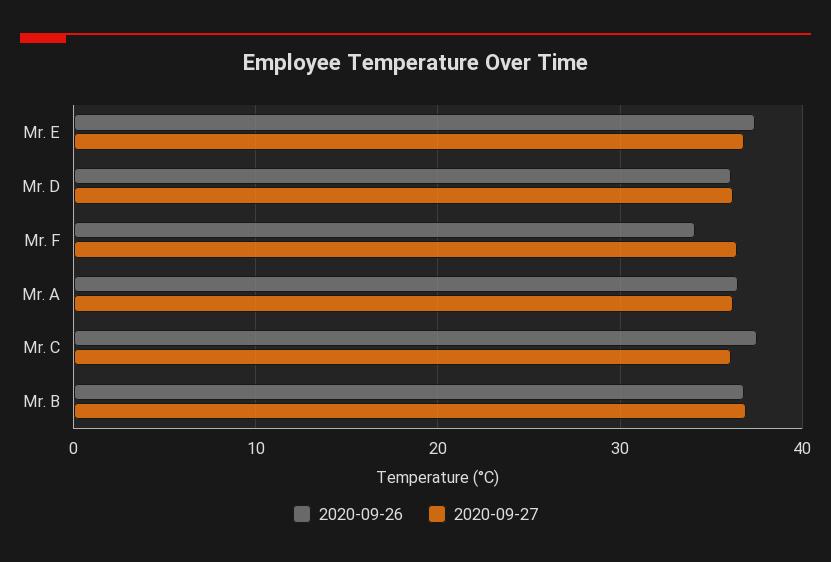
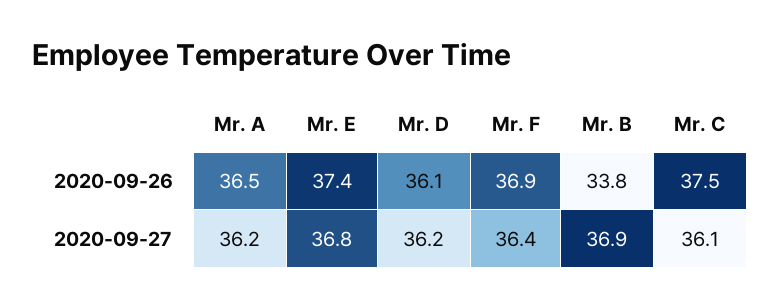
2020-09-26, Mr. F: 34 -> 36.9
2020-09-26, Mr. B: 37 -> 33.8

